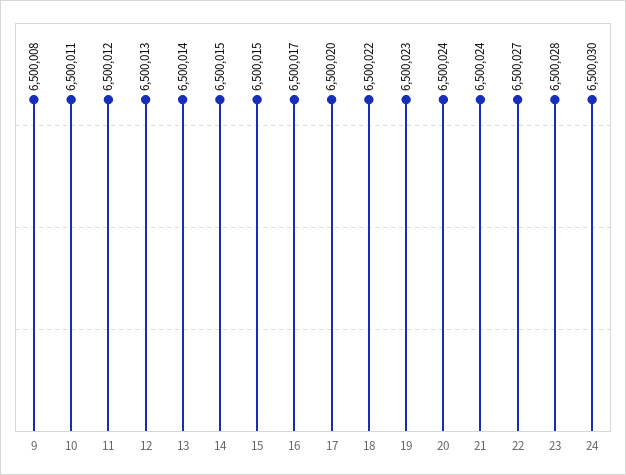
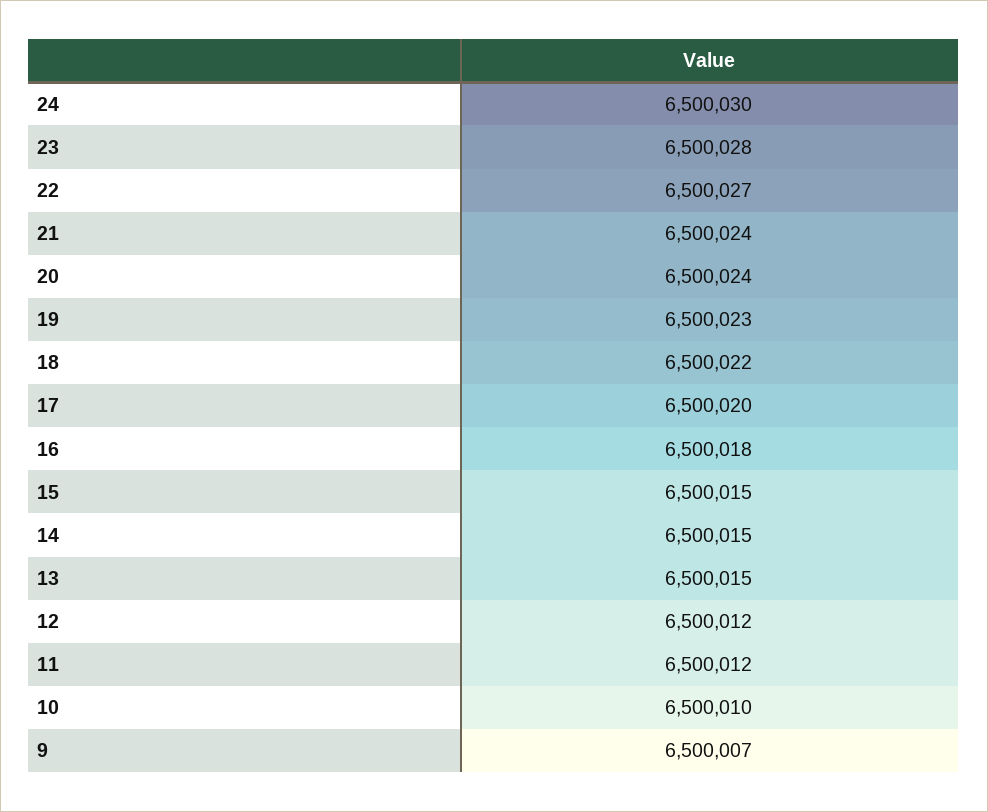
9: 6500008 -> 6500007
10: 6500011 -> 6500010
12: 6500013 -> 6500012
13: 6500014 -> 6500015
16: 6500017 -> 6500018

